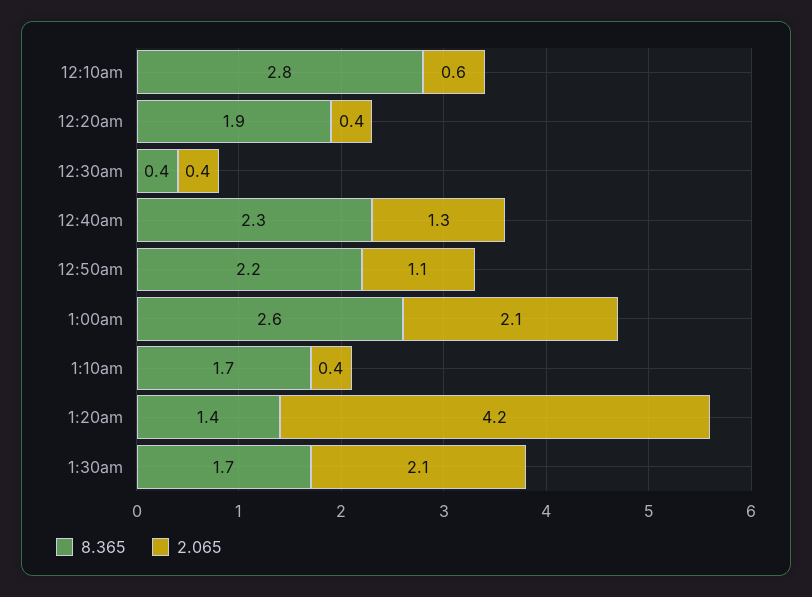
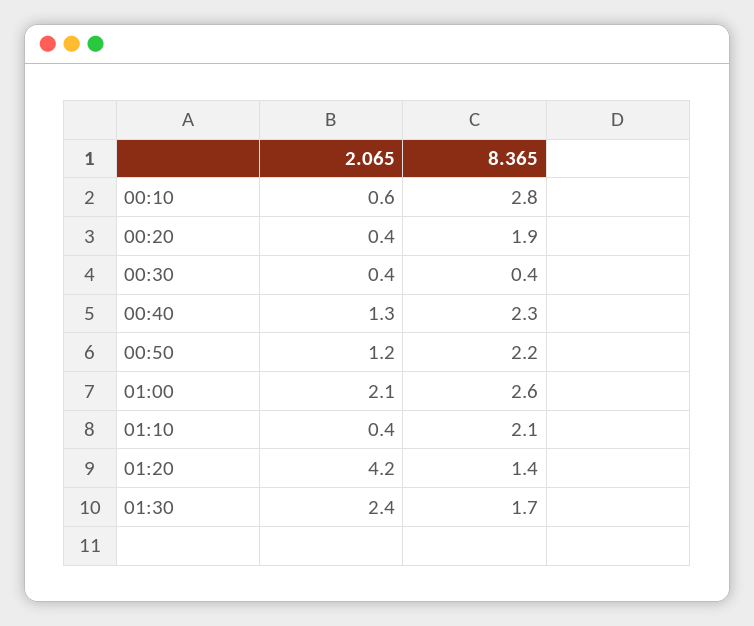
2.065, 12:50am: 1.1 -> 1.2
8.365, 1:10am: 1.7 -> 2.1
2.065, 1:30am: 2.1 -> 2.4

